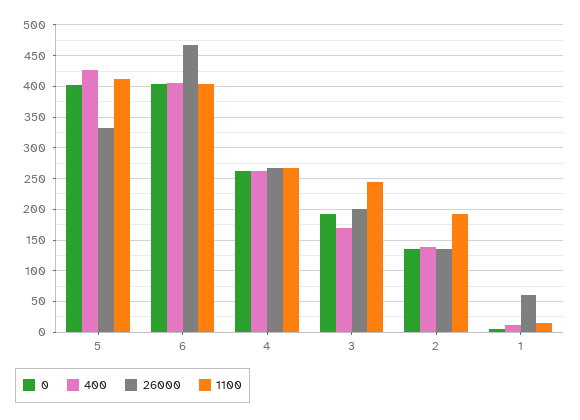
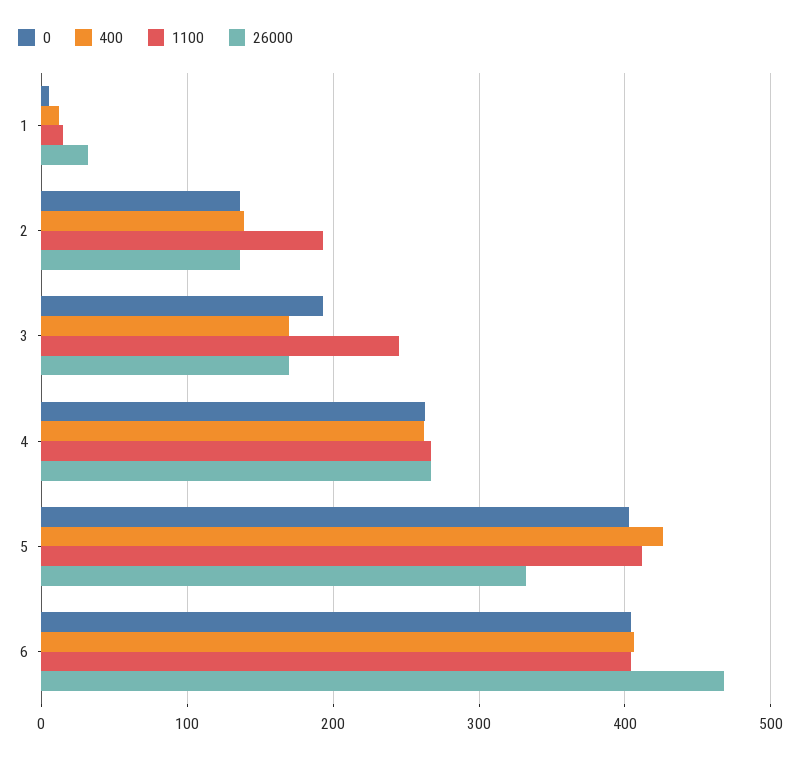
26000, 3: 200 -> 170
26000, 1: 60 -> 30

